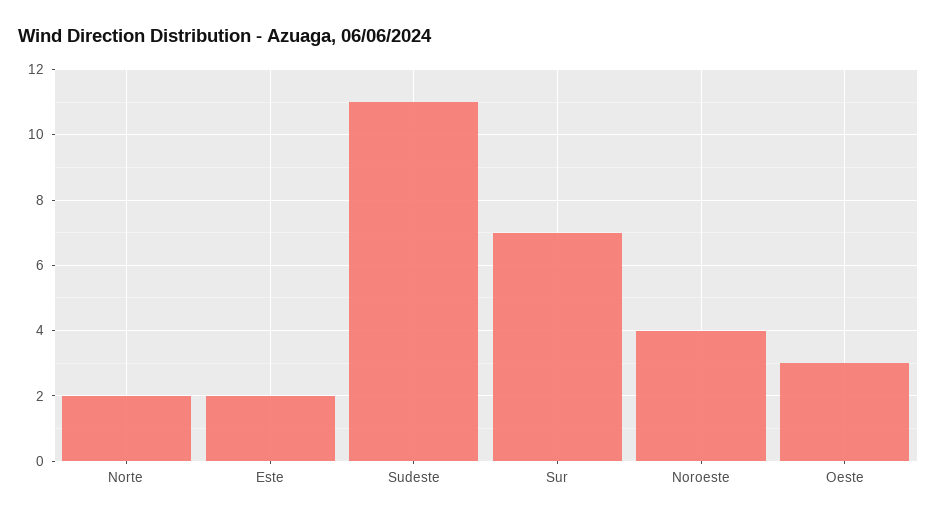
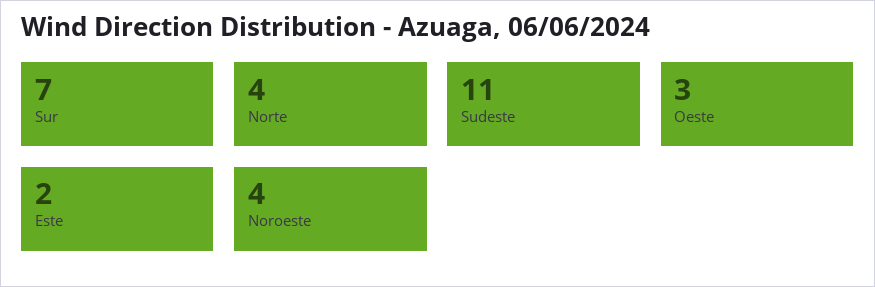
Norte: 2 -> 4

